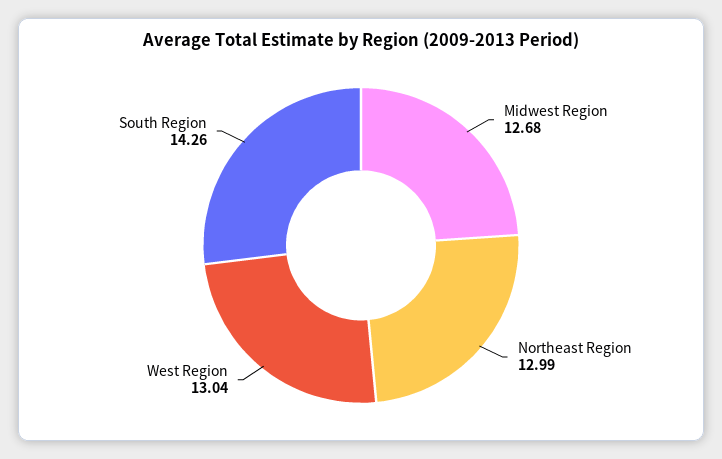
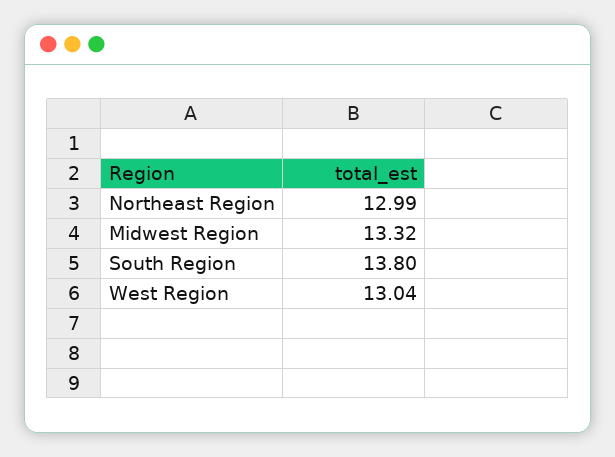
Midwest Region: 12.68 -> 13.32
South Region: 14.26 -> 13.8

